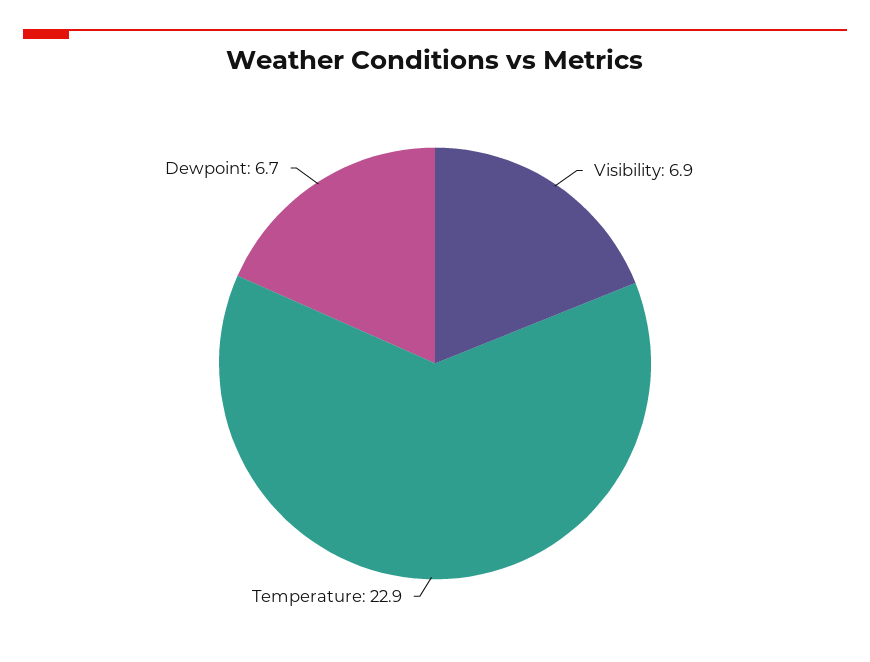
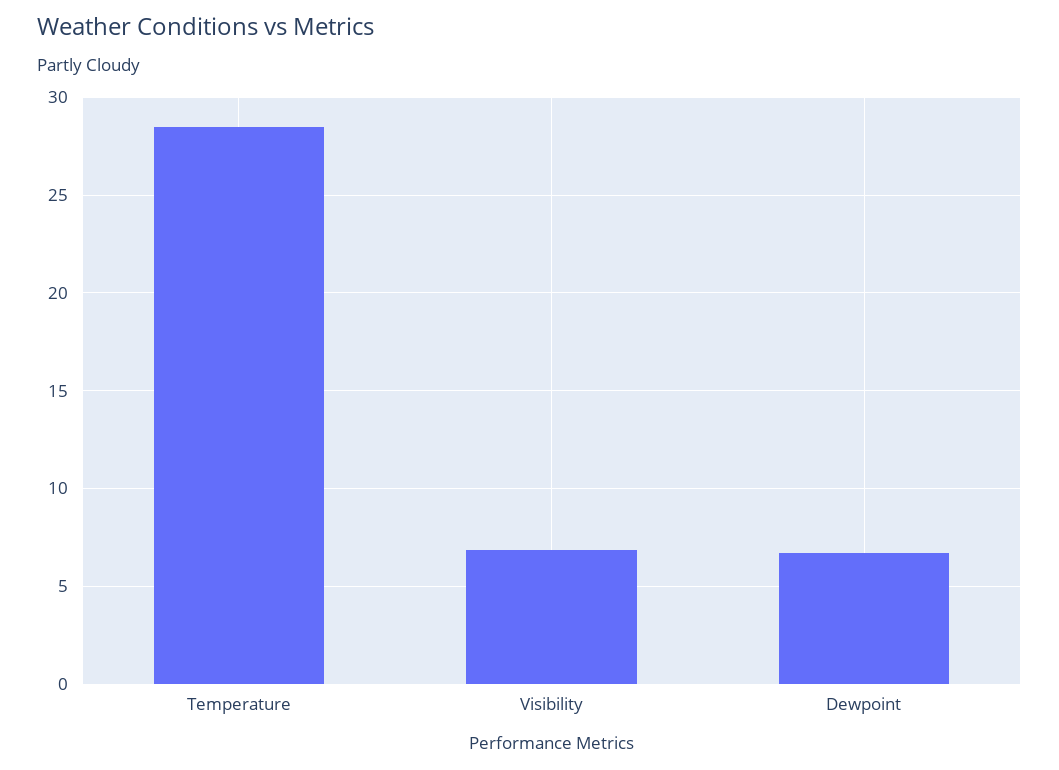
Temperature: 22.9 -> 28.5

